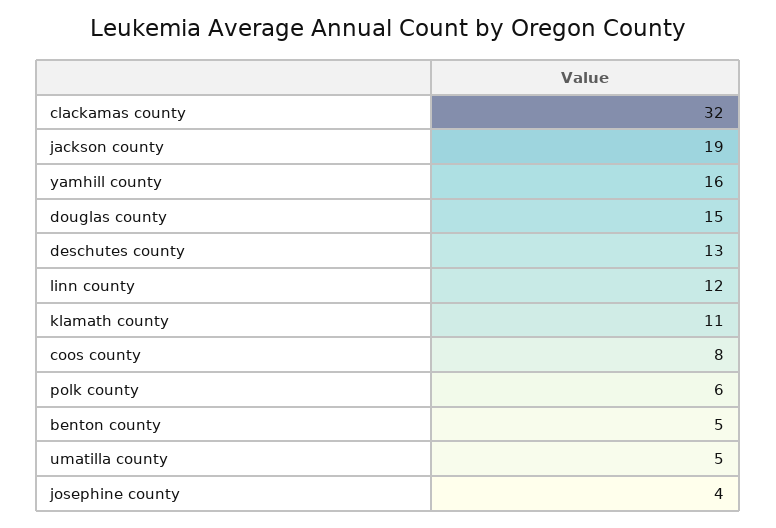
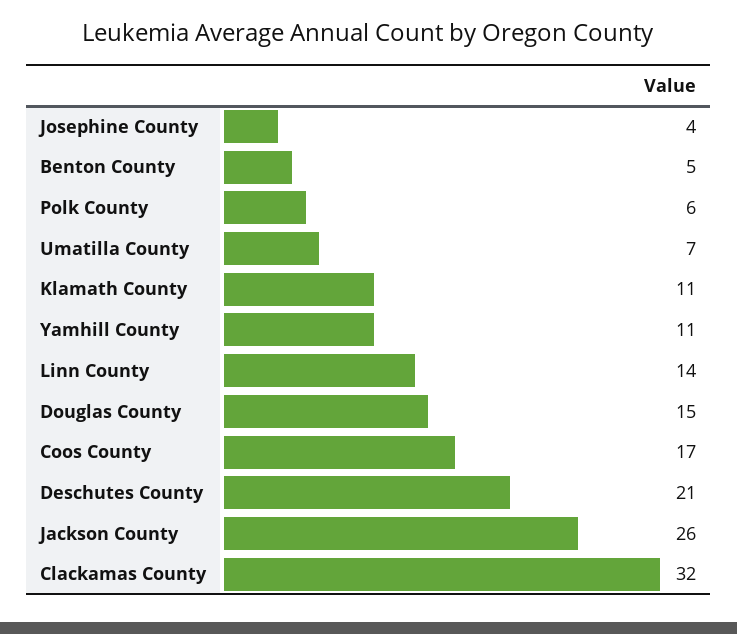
jackson county: 19 -> 26
yamhill county: 16 -> 11
deschutes county: 13 -> 21
linn county: 12 -> 14
coos county: 8 -> 17
umatilla county: 5 -> 7

